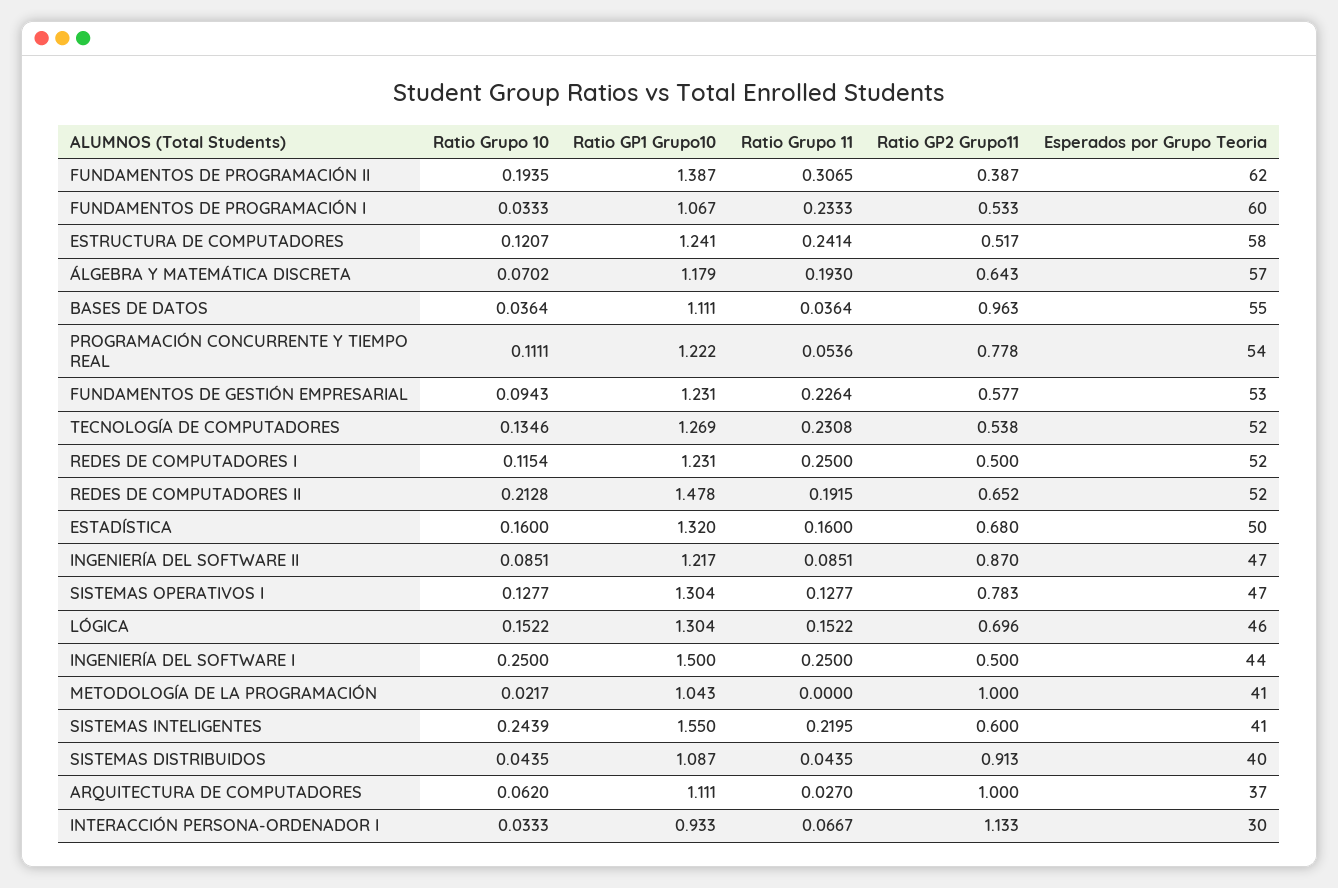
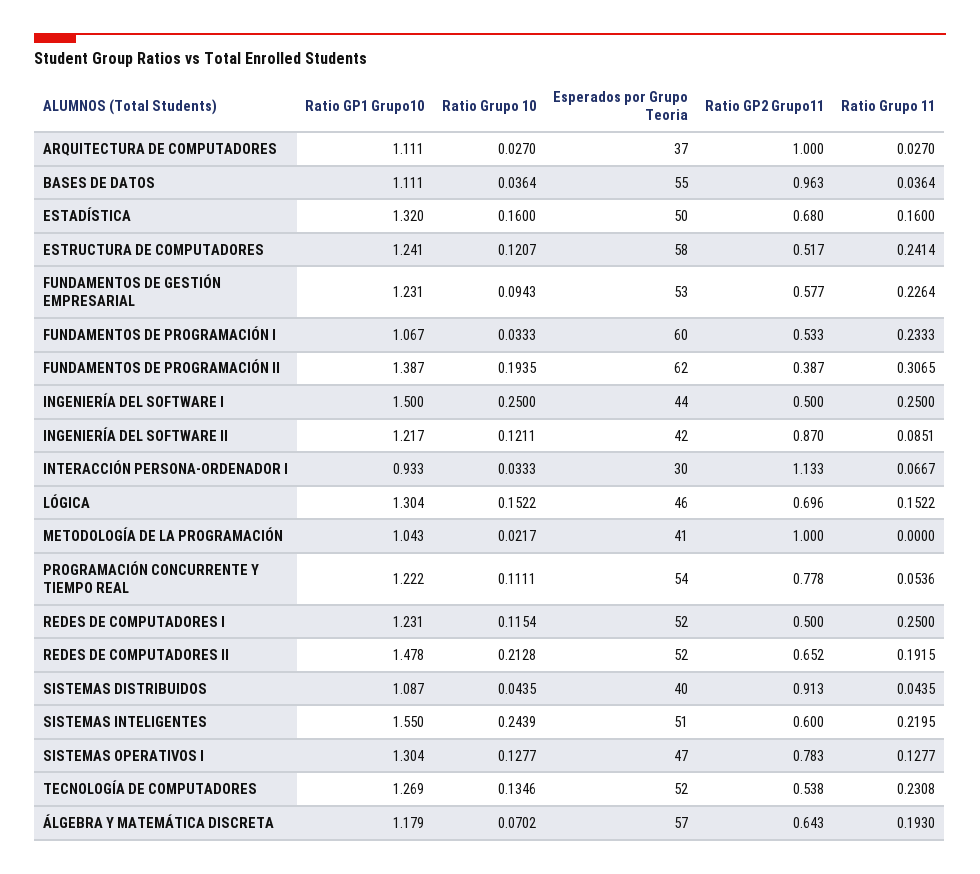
Ratio Grupo 10, INGENIERÍA DEL SOFTWARE II: 0.0851 -> 0.1211
Esperados por Grupo Teoria, INGENIERÍA DEL SOFTWARE II: 47 -> 42
Esperados por Grupo Teoria, SISTEMAS INTELIGENTES: 41 -> 51
Ratio Grupo 10, ARQUITECTURA DE COMPUTADORES: 0.062 -> 0.027

